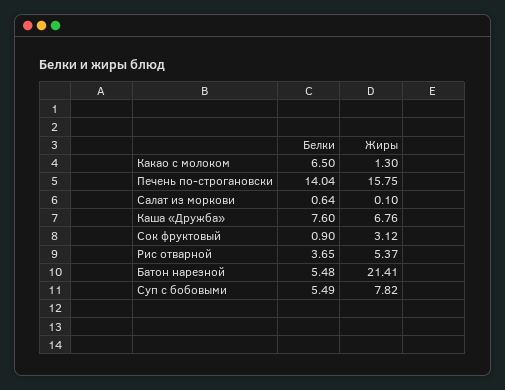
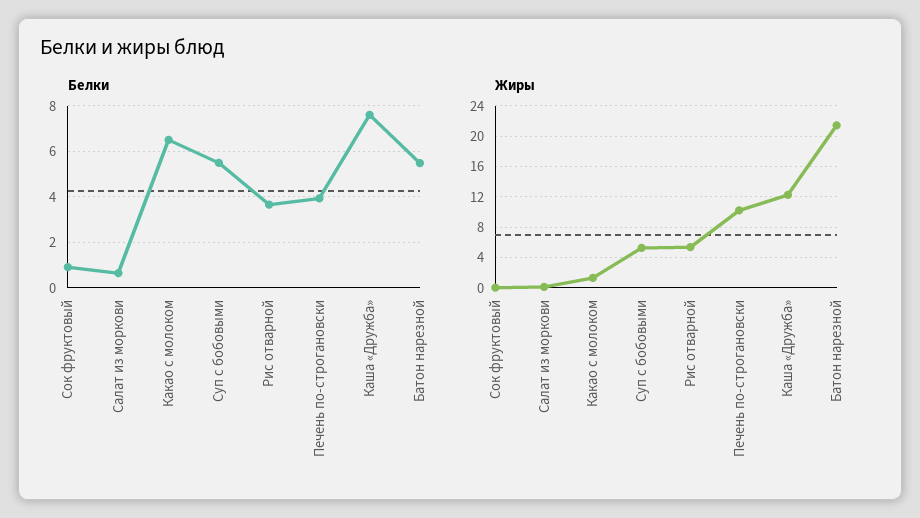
Белки, Печень по-строгановски: 14.04 -> 4
Жиры, Печень по-строгановски: 15.75 -> 10
Жиры, Каша «Дружба»: 6.76 -> 12
Жиры, Сок фруктовый: 3.12 -> 0
Жиры, Суп с бобовыми: 7.82 -> 5

